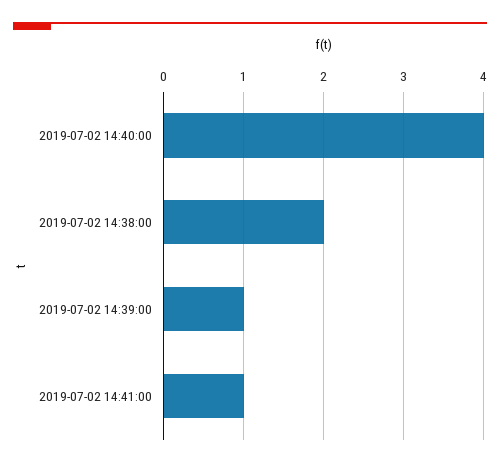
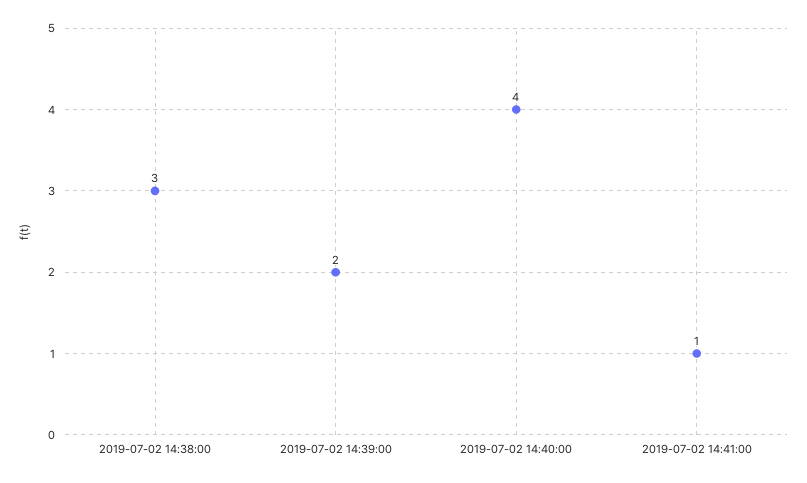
2019-07-02 14:38:00: 2 -> 3
2019-07-02 14:39:00: 1 -> 2

